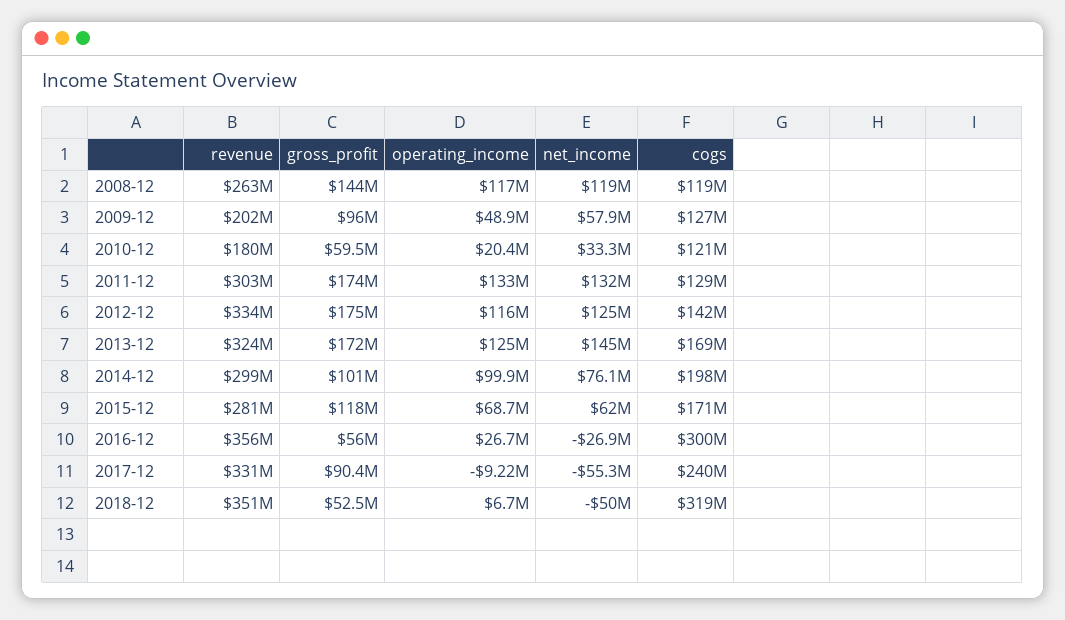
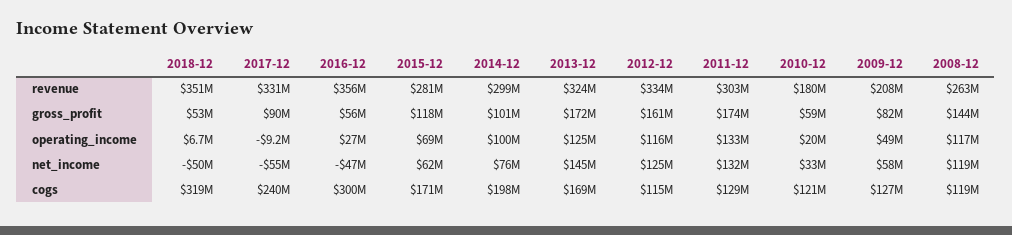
revenue, 2009-12: 202000000 -> 208000000
gross_profit, 2009-12: 96000000 -> 82000000
gross_profit, 2012-12: 175000000 -> 161000000
cogs, 2012-12: 142000000 -> 115000000
net_income, 2016-12: -26900000 -> -47000000

